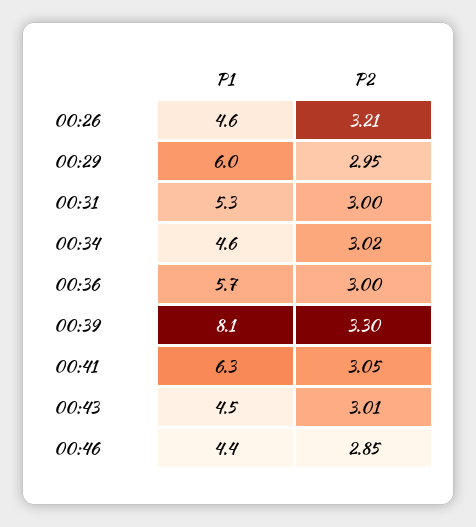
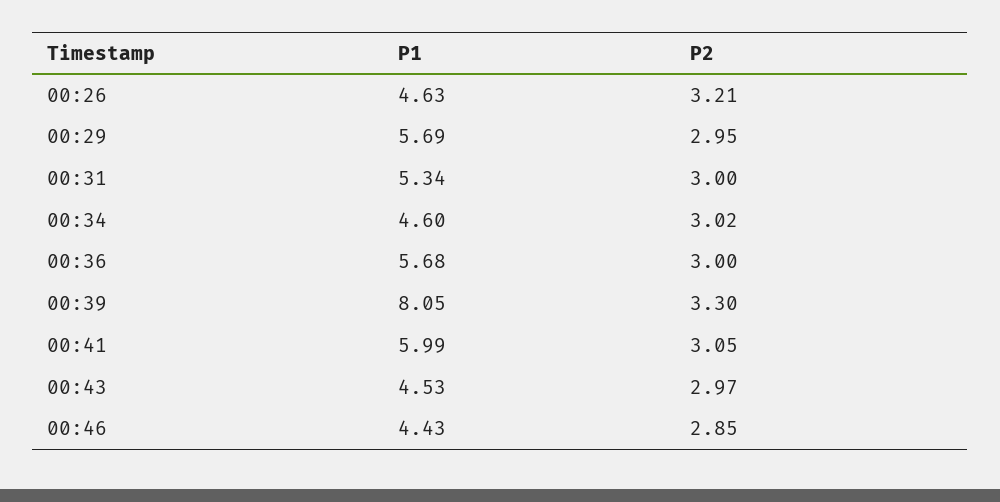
P1, 00:29: 6 -> 5.69
P1, 00:41: 6.3 -> 5.99
P2, 00:43: 3.01 -> 2.97

